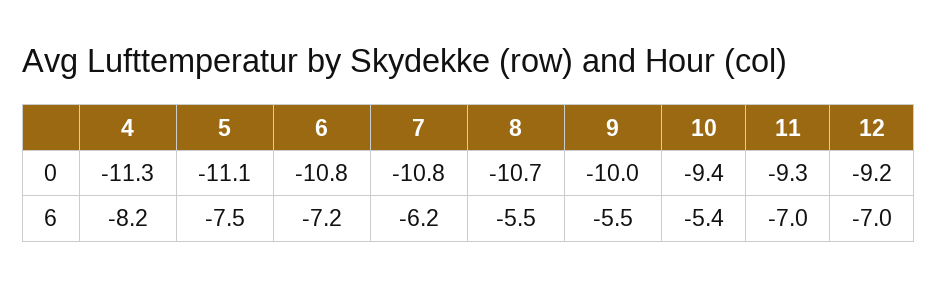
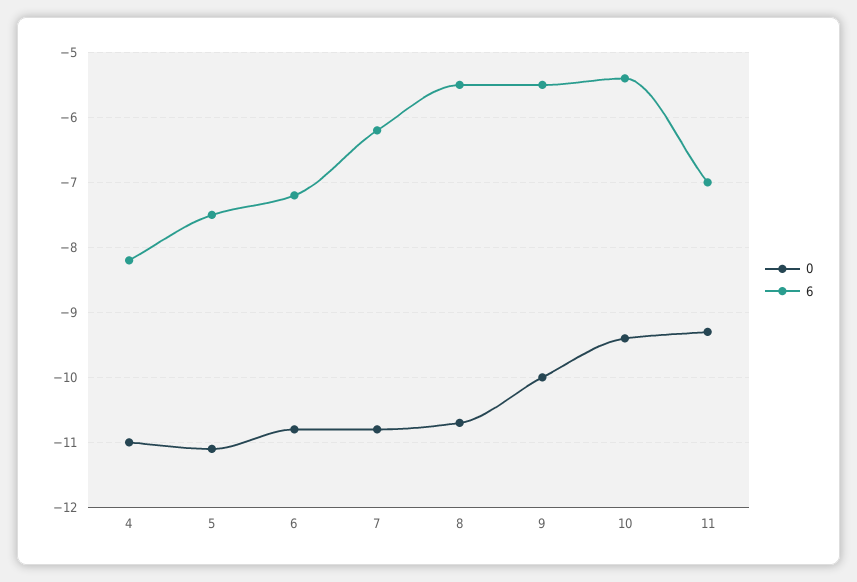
0, 4: -11.3 -> -11
0, 12: -9.2 -> none
6, 12: -7 -> none

